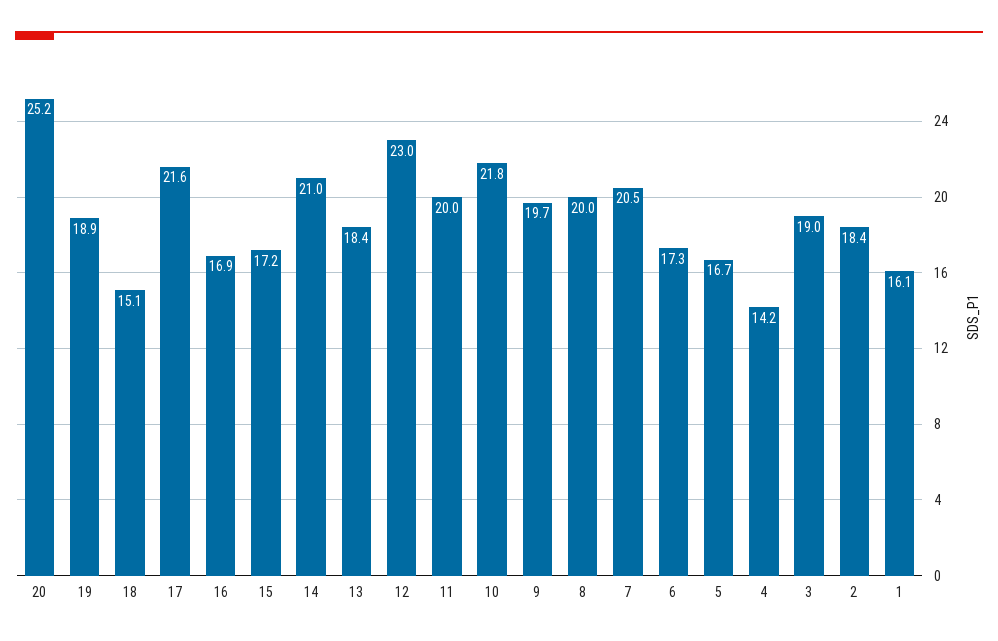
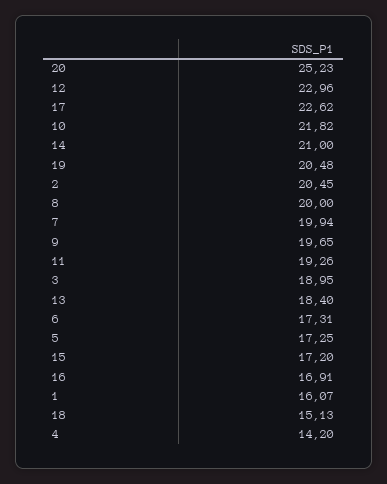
19: 18.9 -> 20.48
17: 21.6 -> 22.62
11: 20 -> 19.26
7: 20.5 -> 19.94
5: 16.7 -> 17.25
2: 18.4 -> 20.45

